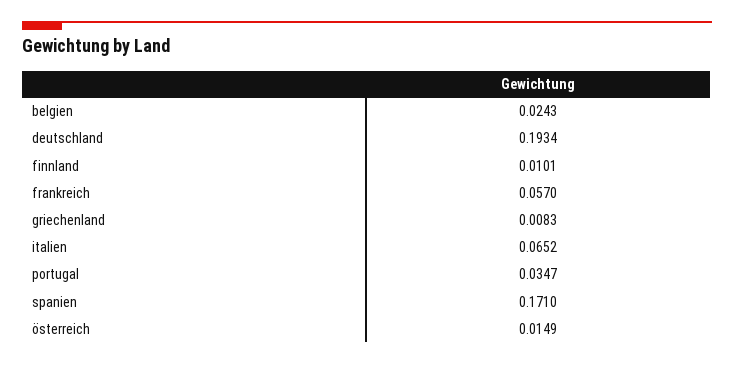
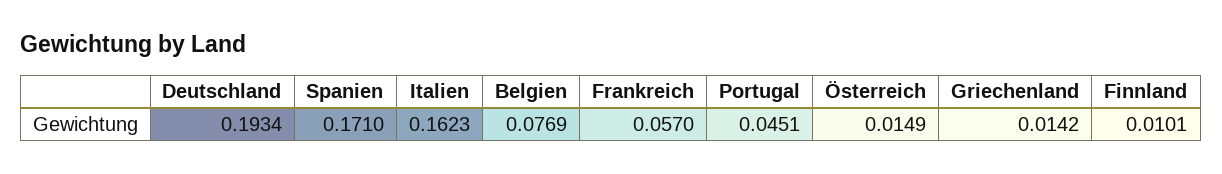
belgien: 0.0243 -> 0.0769
griechenland: 0.0083 -> 0.0142
italien: 0.0652 -> 0.1623
portugal: 0.0347 -> 0.0451

